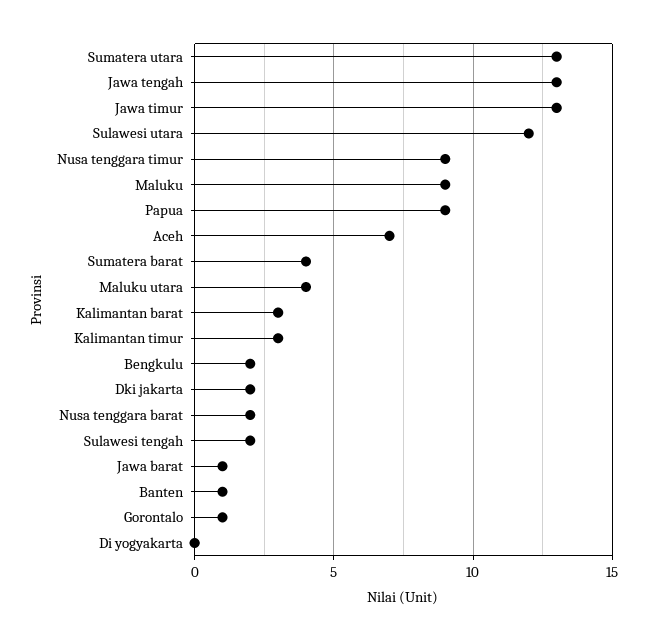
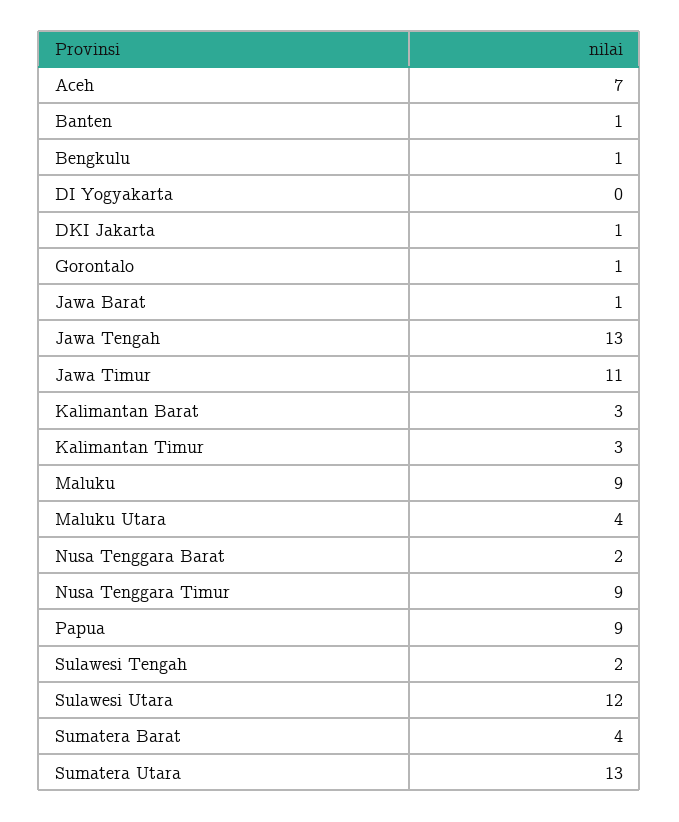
Jawa timur: 13 -> 11
Bengkulu: 2 -> 1
Dki jakarta: 2 -> 1

